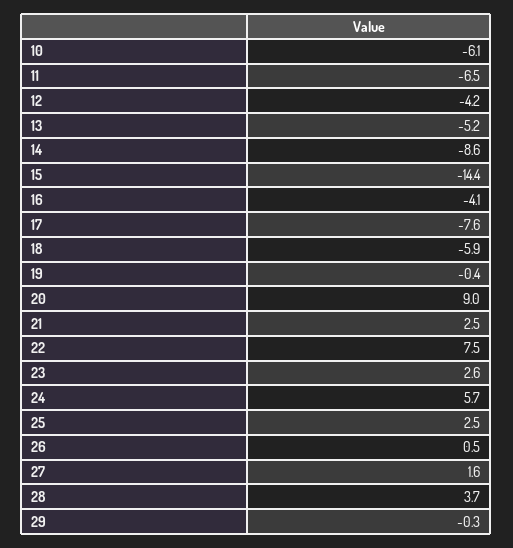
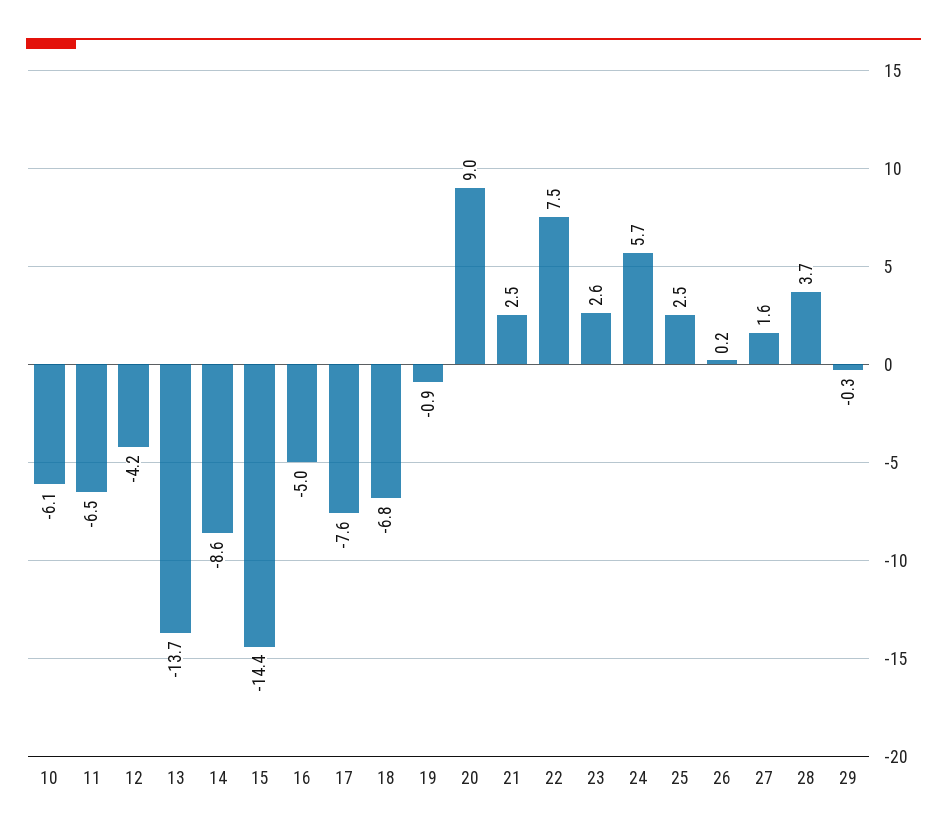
13: -5.2 -> -13.7
16: -4.1 -> -5
18: -5.9 -> -6.8
19: -0.4 -> -0.9
26: 0.5 -> 0.2

